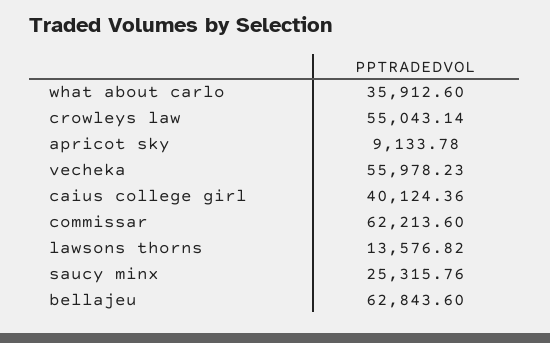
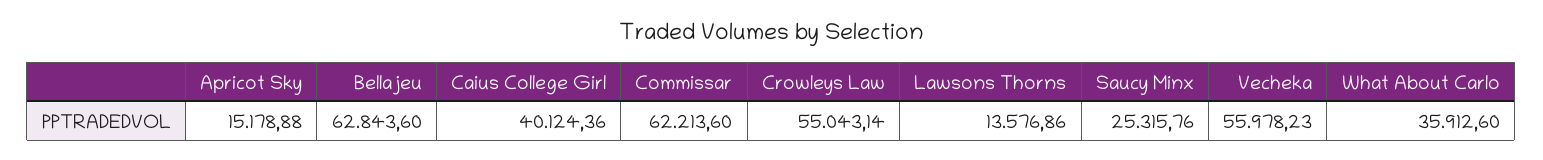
apricot sky: 9133.78 -> 15178.88
lawsons thorns: 13576.82 -> 13576.86

